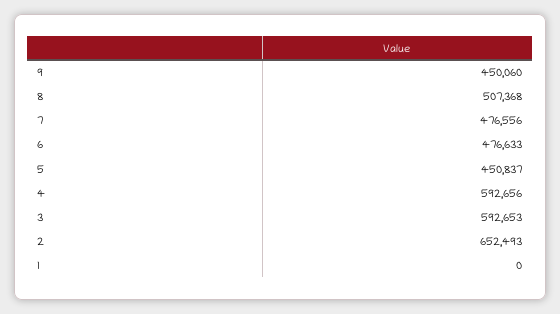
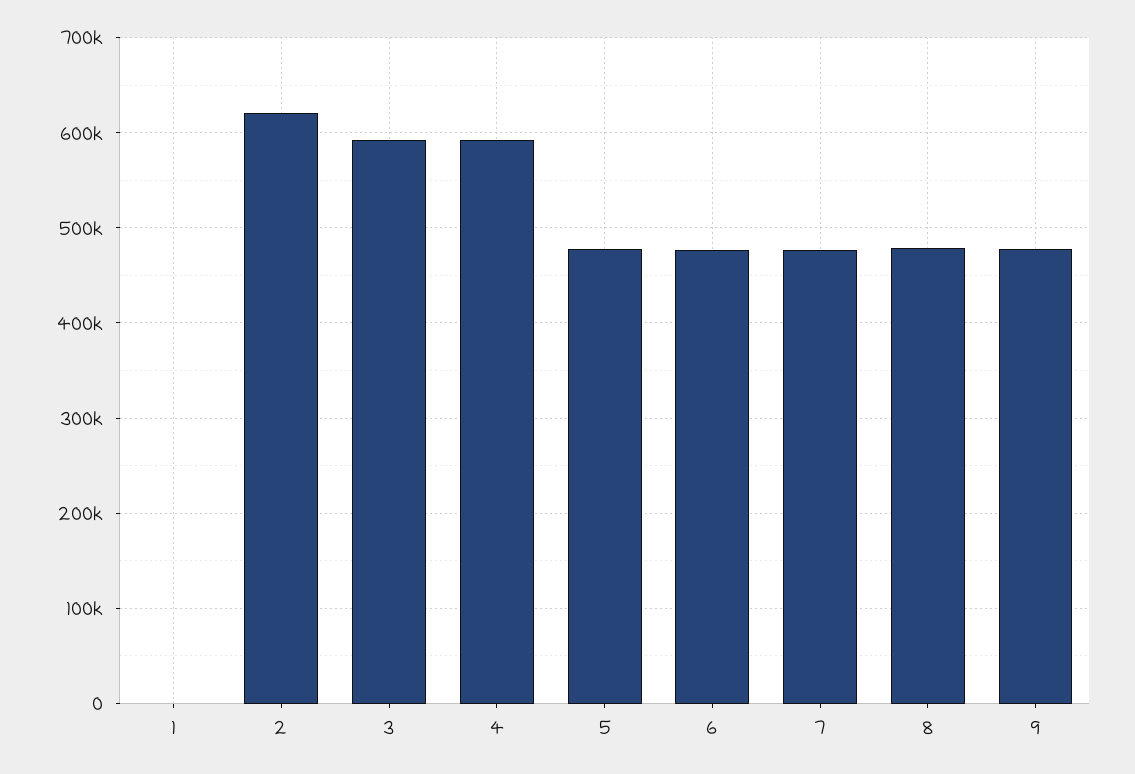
9: 450060 -> 480000
8: 507368 -> 480000
5: 450837 -> 480000
2: 652493 -> 620000

